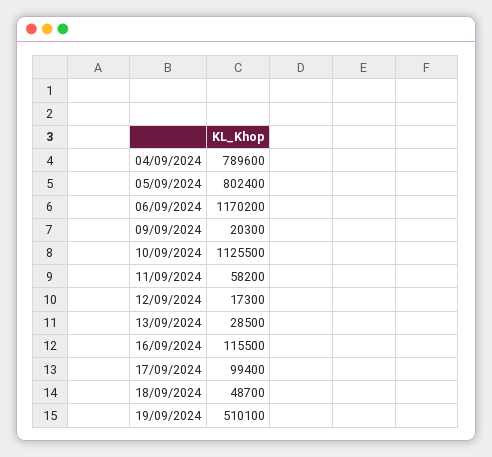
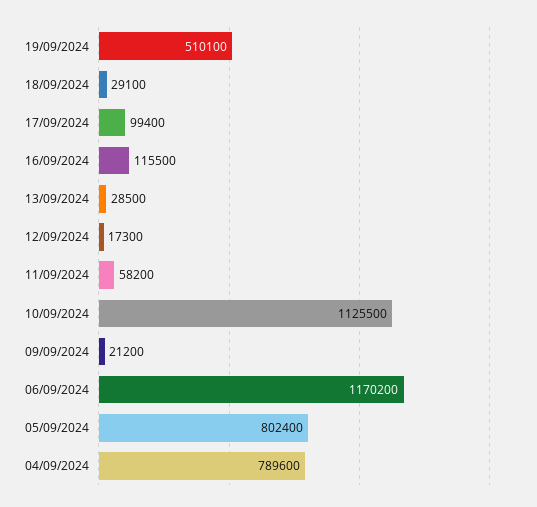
09/09/2024: 20300 -> 21200
18/09/2024: 48700 -> 29100

